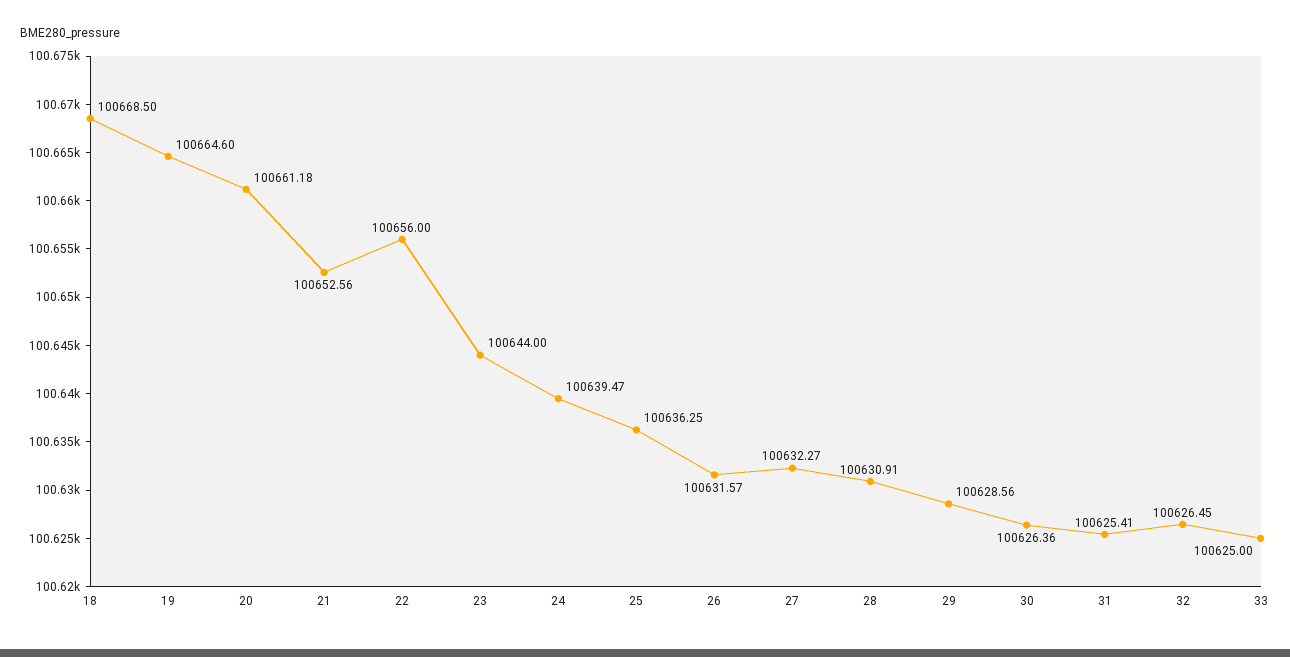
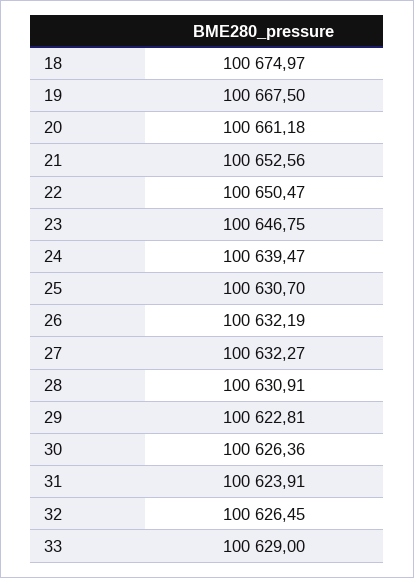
18: 100668.5 -> 100674.97
19: 100664.6 -> 100667.5
22: 100656 -> 100650.47
23: 100644 -> 100646.75
25: 100636.25 -> 100630.7
26: 100631.57 -> 100632.19
29: 100628.56 -> 100622.81
31: 100625.41 -> 100623.91
33: 100625 -> 100629

